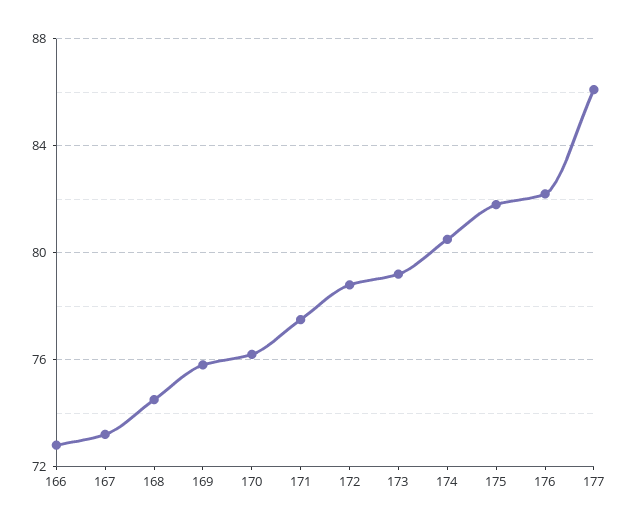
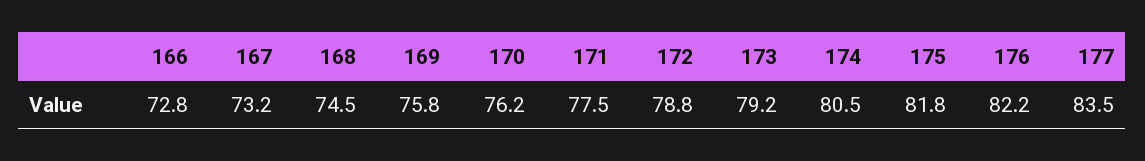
177: 86 -> 83.5

